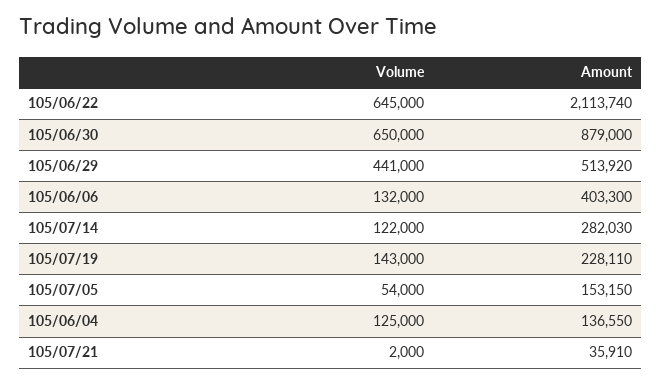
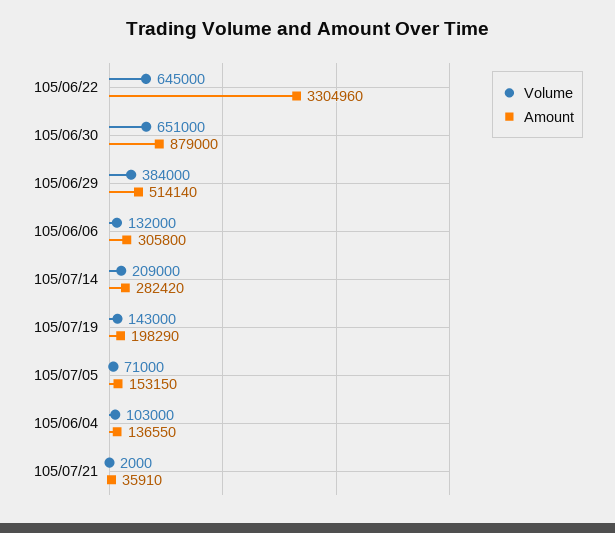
Amount, 105/06/22: 2113740 -> 3304960
Volume, 105/06/30: 650000 -> 651000
Volume, 105/06/29: 441000 -> 384000
Amount, 105/06/29: 513920 -> 514140
Amount, 105/06/06: 403300 -> 305800
Volume, 105/07/14: 122000 -> 209000
Amount, 105/07/14: 282030 -> 282420
Amount, 105/07/19: 228110 -> 198290
Volume, 105/07/05: 54000 -> 71000
Volume, 105/06/04: 125000 -> 103000

